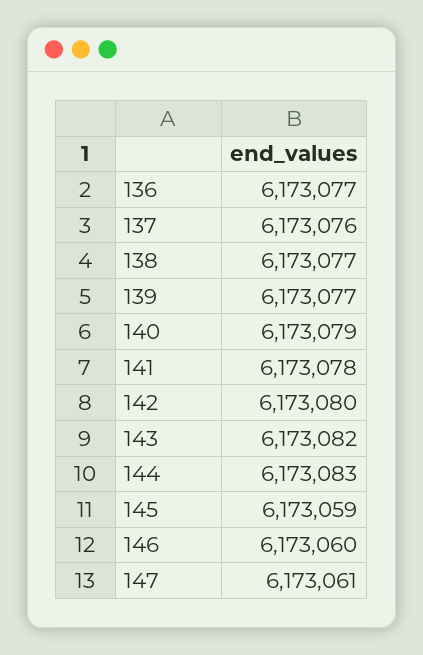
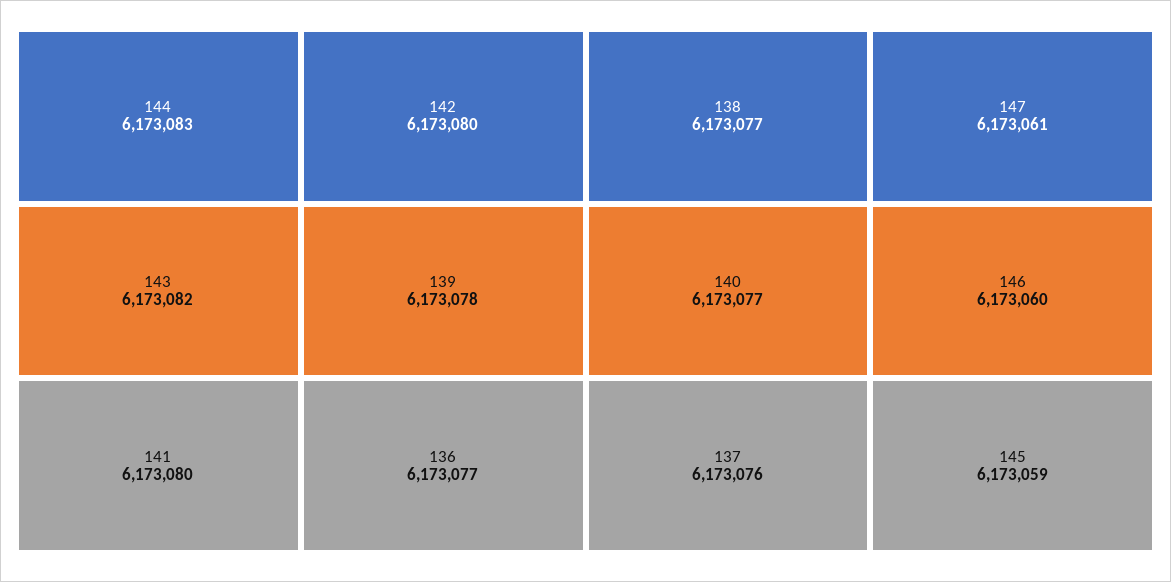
139: 6173077 -> 6173078
140: 6173079 -> 6173077
141: 6173078 -> 6173080

